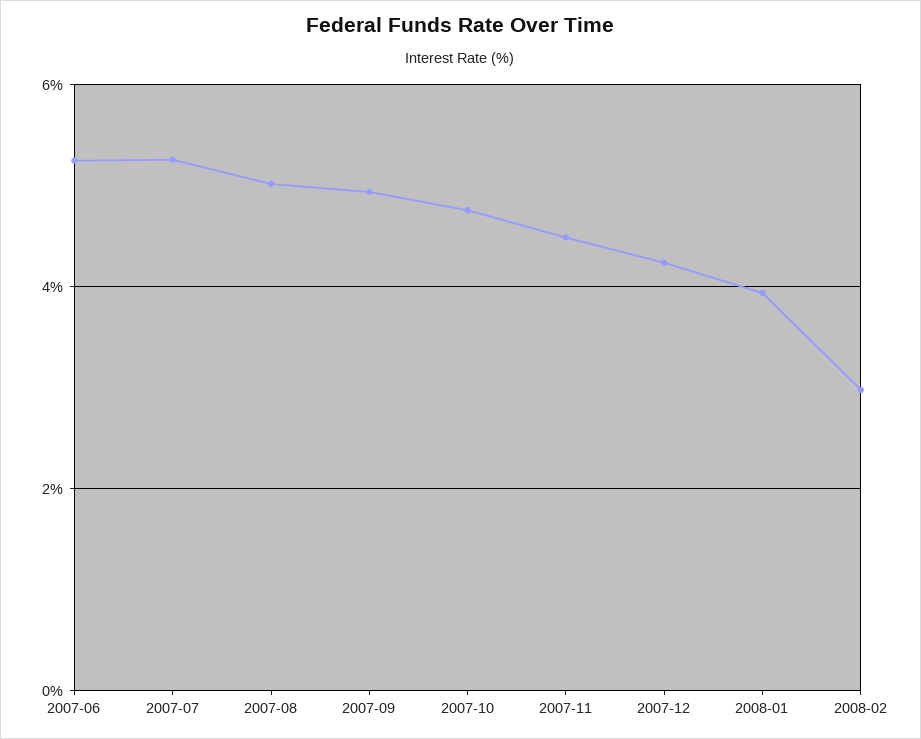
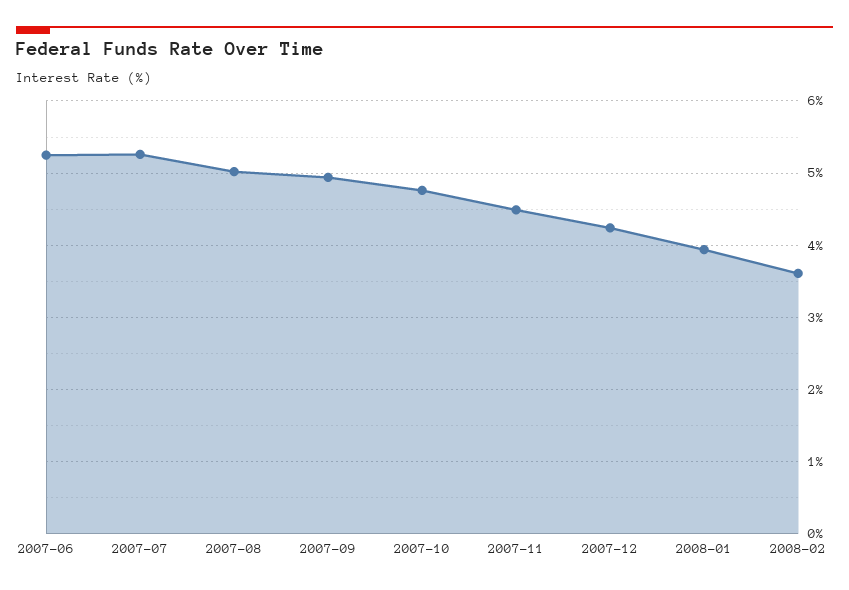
2008-02: 3 -> 3.6

